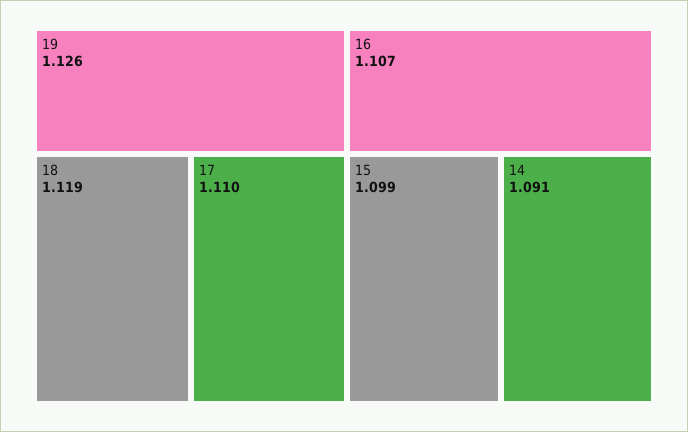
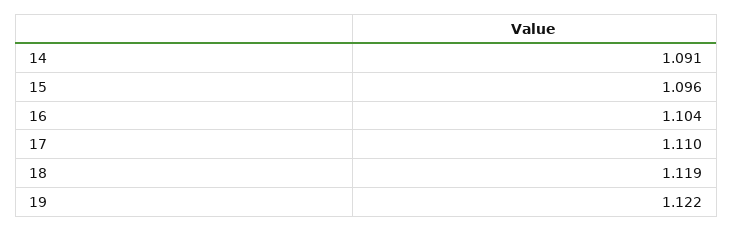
19: 1.126 -> 1.122
16: 1.107 -> 1.104
15: 1.099 -> 1.096

